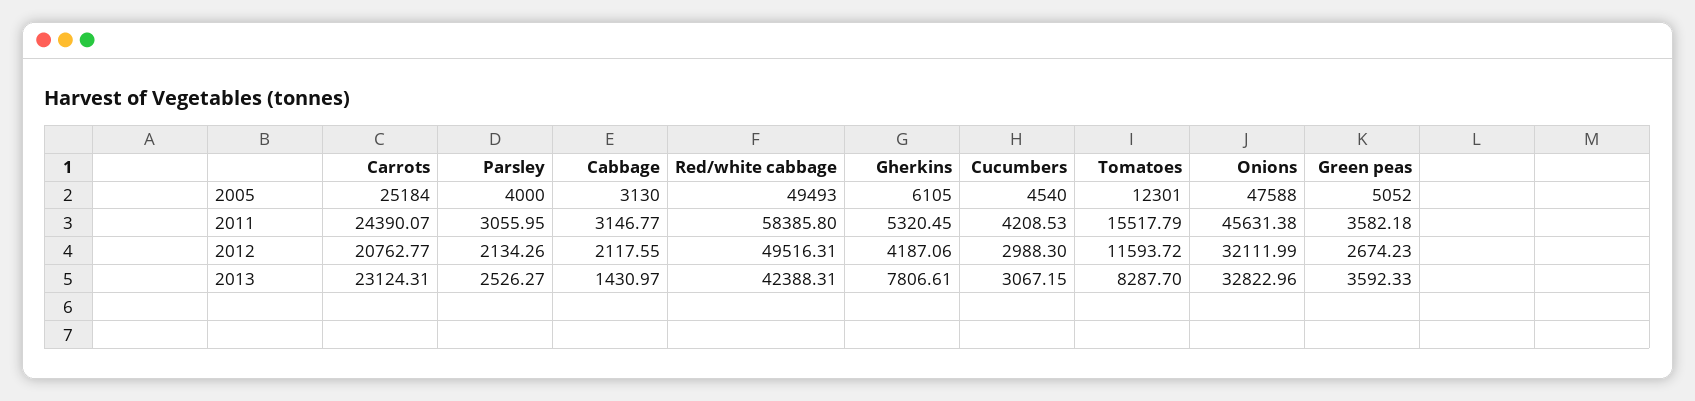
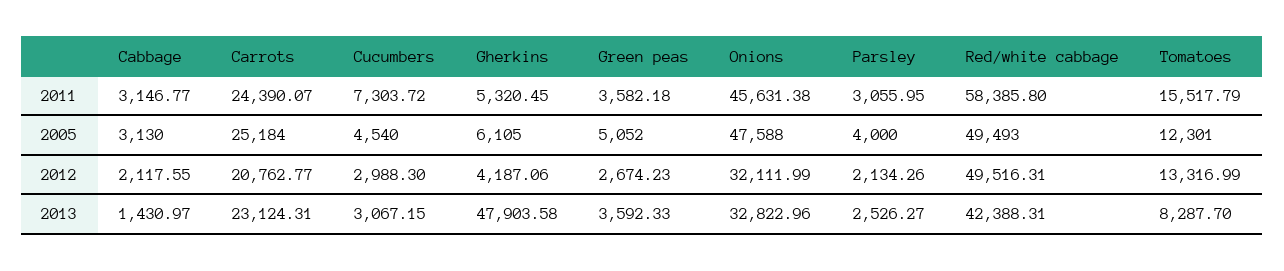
Cucumbers, 2011: 4208.53 -> 7303.72
Tomatoes, 2012: 11593.72 -> 13316.99
Gherkins, 2013: 7806.61 -> 47903.58

